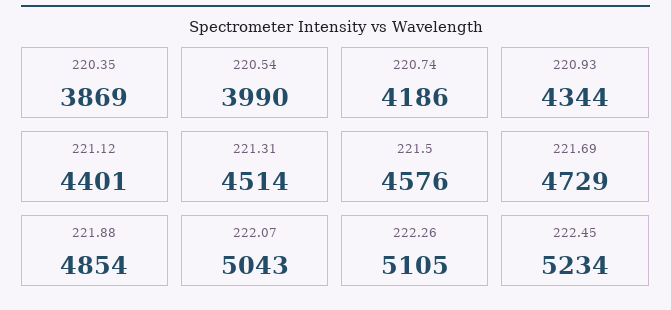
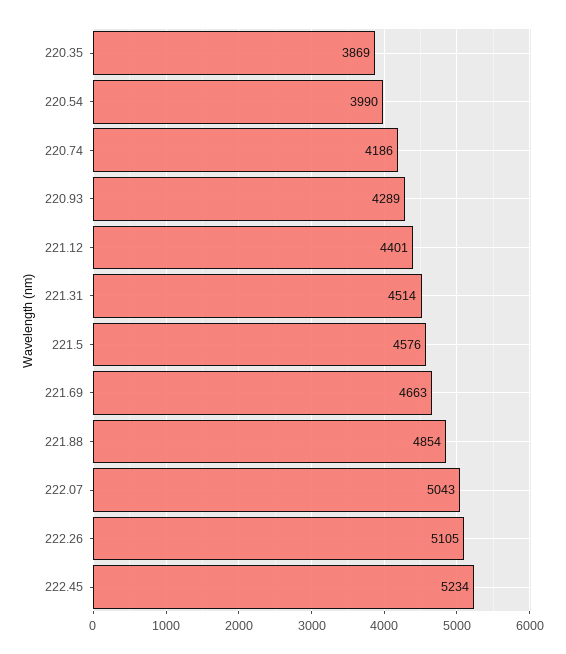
220.93: 4344 -> 4289
221.69: 4729 -> 4663

